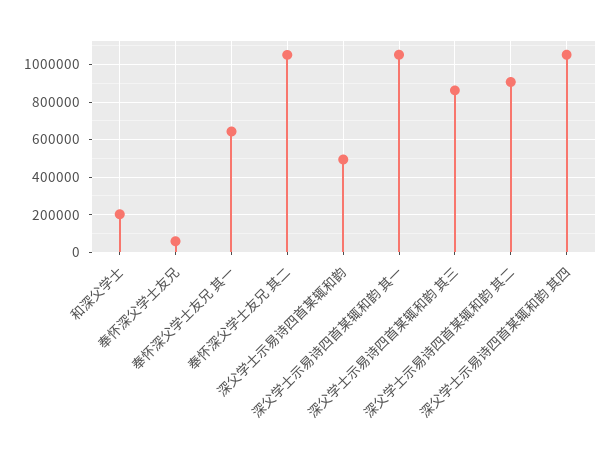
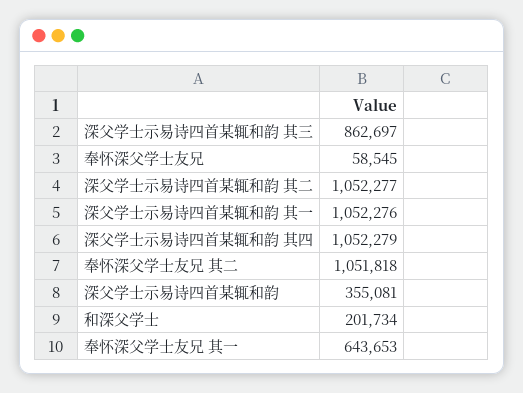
深父学士示易诗四首某辄和韵: 500000 -> 355081
深父学士示易诗四首某辄和韵 其二: 900000 -> 1052277

